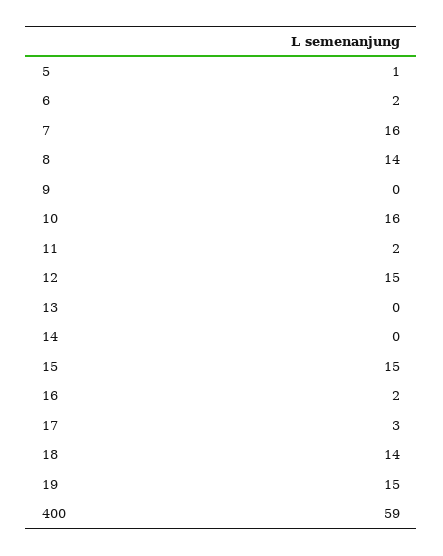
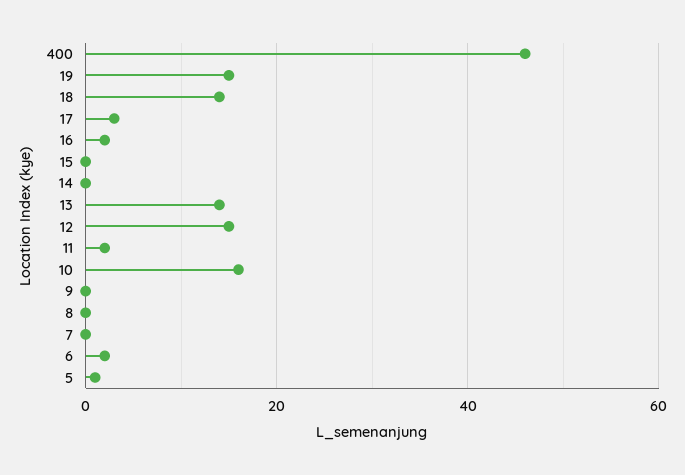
7: 16 -> 0
8: 14 -> 0
13: 0 -> 15
15: 15 -> 0
400: 59 -> 45

